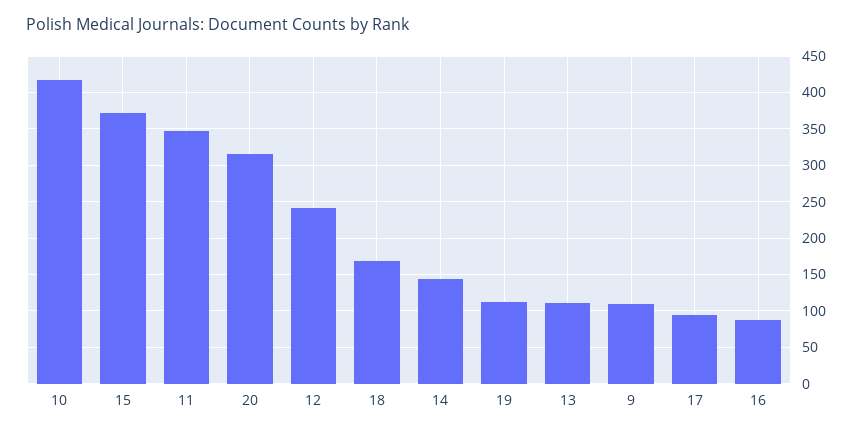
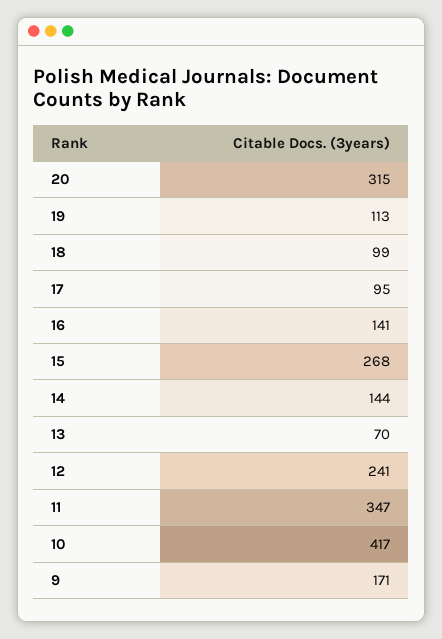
15: 370 -> 268
18: 170 -> 99
13: 110 -> 70
9: 110 -> 171
16: 90 -> 141

